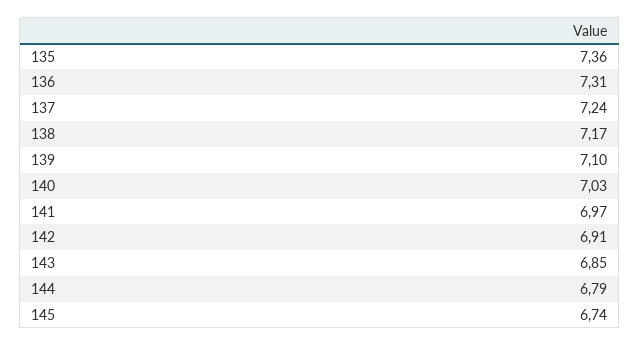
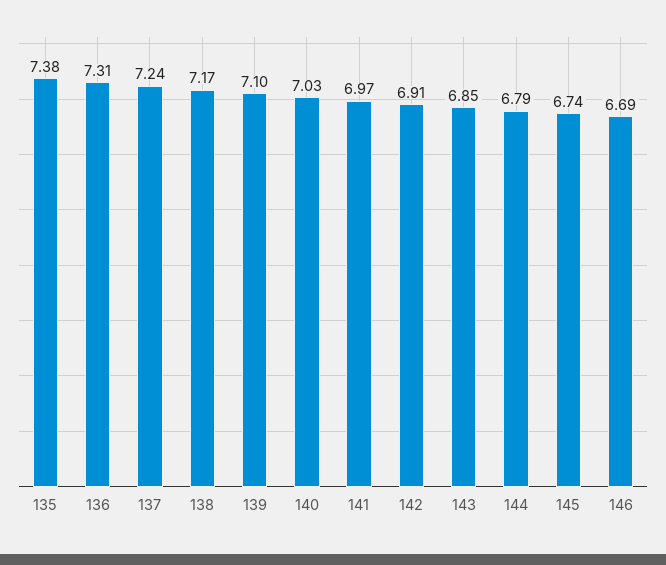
135: 7.36 -> 7.38
146: none -> 6.69

